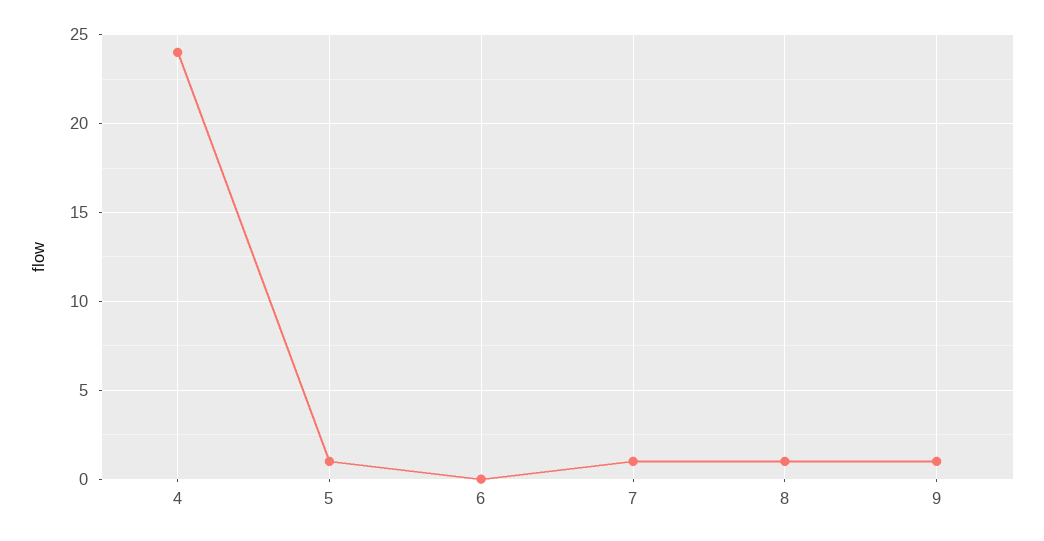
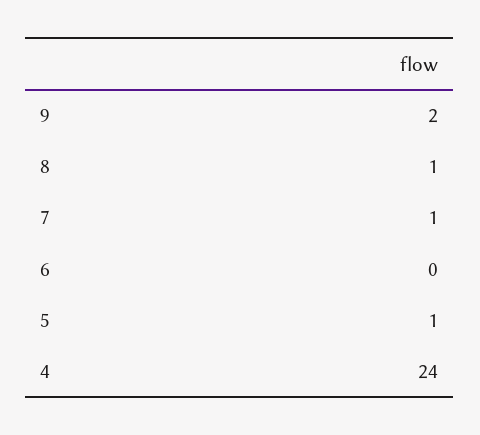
9: 1 -> 2

